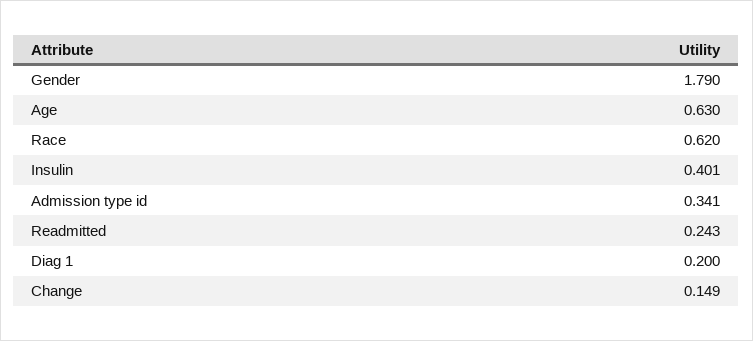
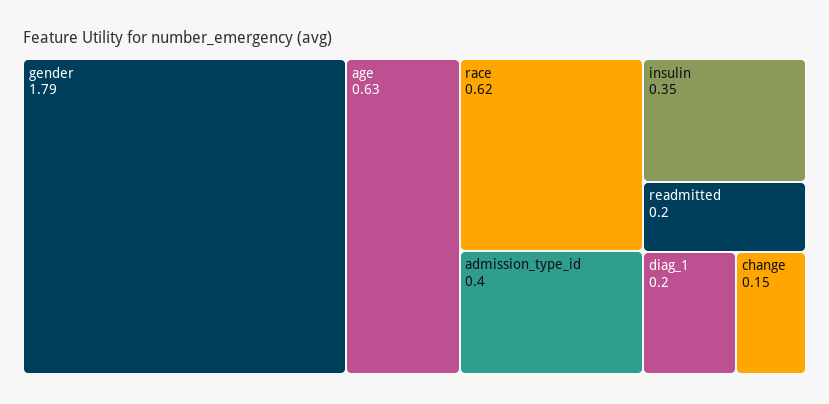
Insulin: 0.401 -> 0.35
Admission type id: 0.341 -> 0.4
Readmitted: 0.243 -> 0.2

